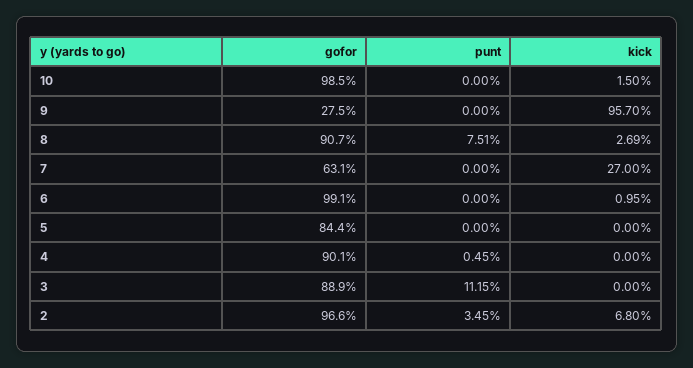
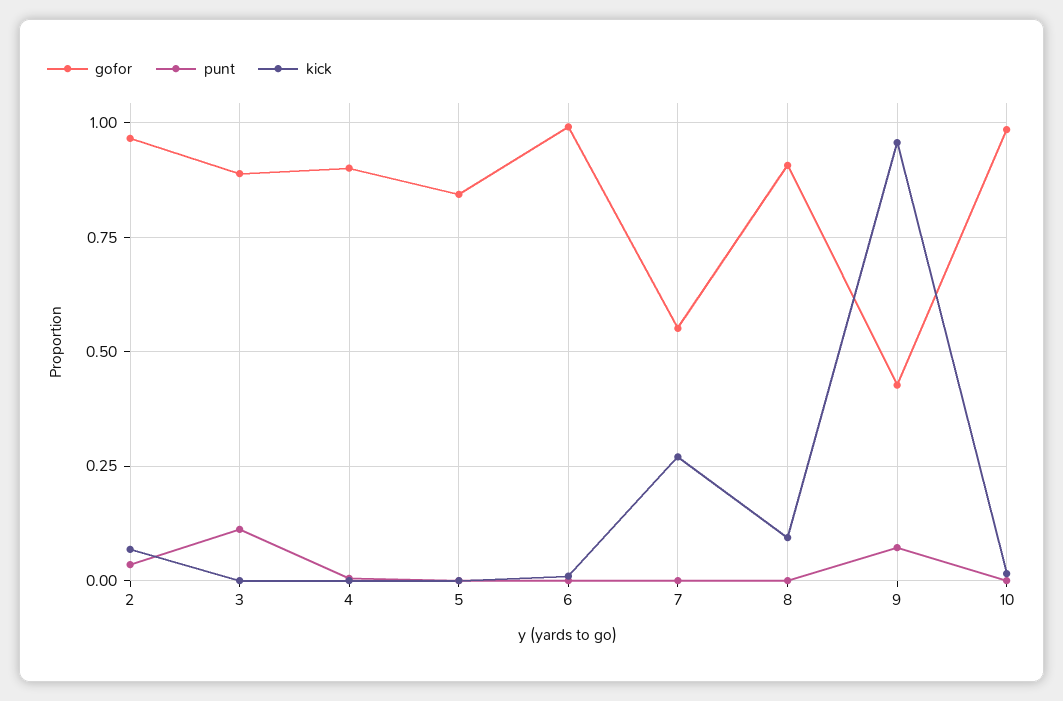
gofor, 9: 0.275 -> 0.425
punt, 9: 0 -> 0.075
punt, 8: 0.0751 -> 0
kick, 8: 0.0269 -> 0.1
gofor, 7: 0.631 -> 0.55

